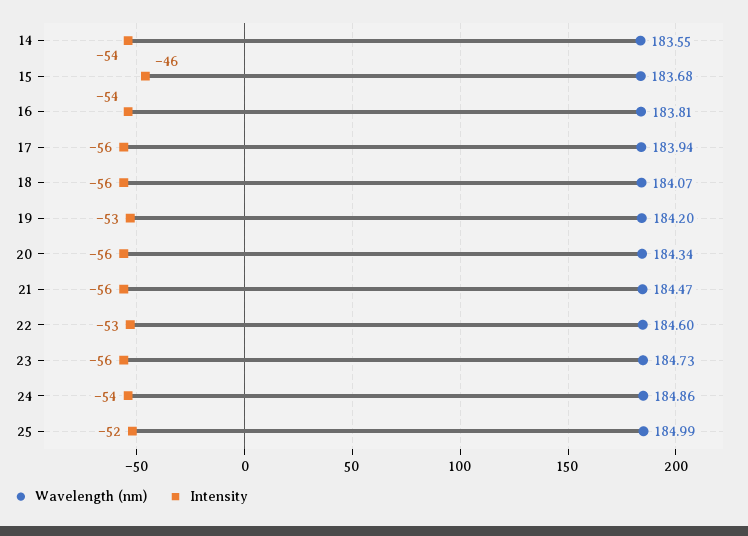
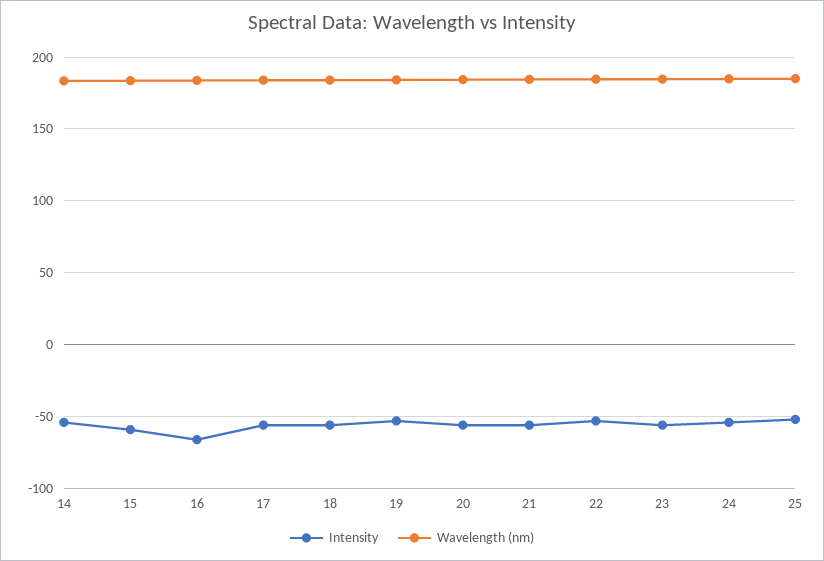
Intensity, 15: -46 -> -60
Intensity, 16: -54 -> -65

